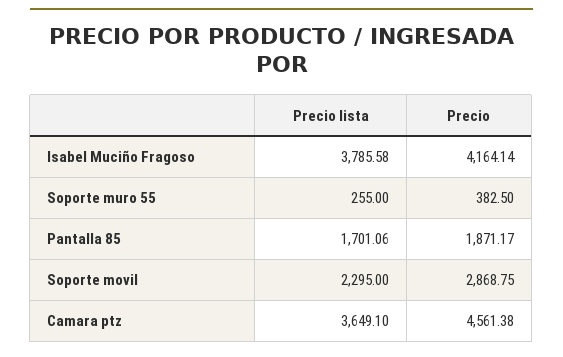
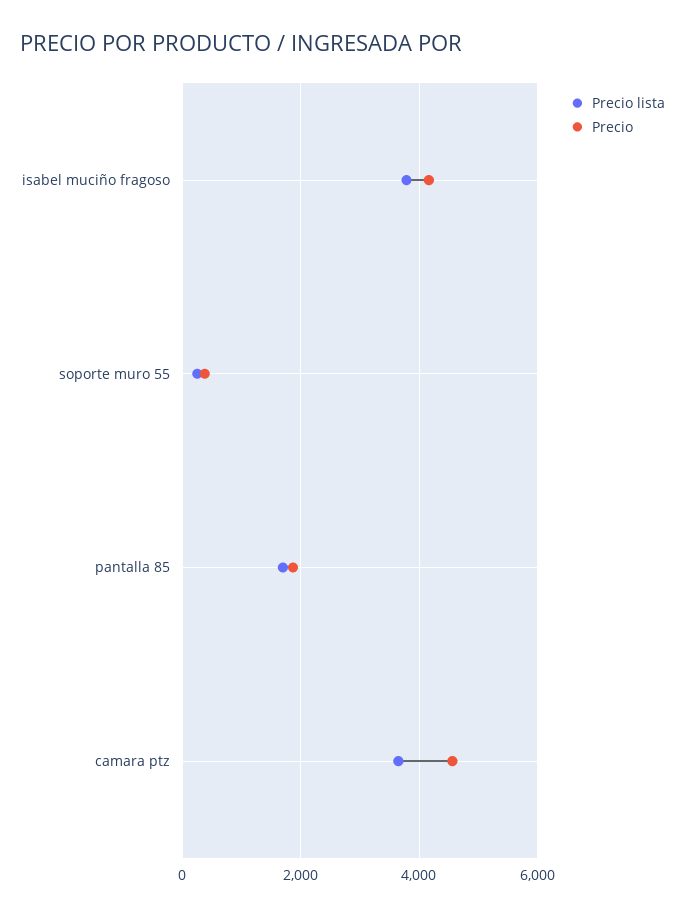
Precio lista, Soporte movil: 2295 -> none
Precio, Soporte movil: 2868.75 -> none

